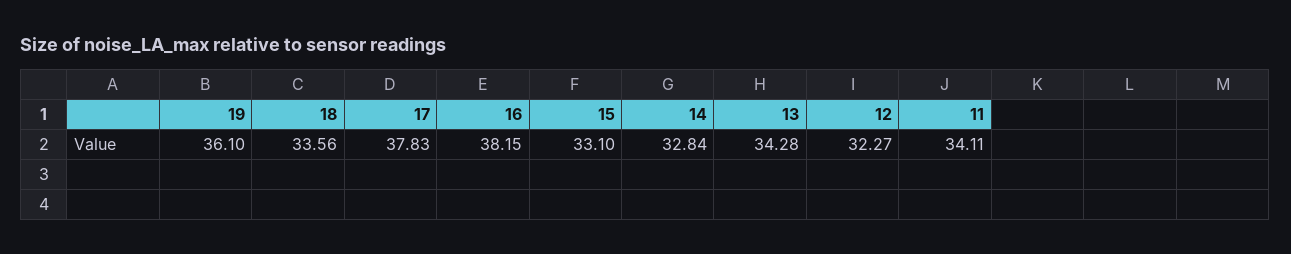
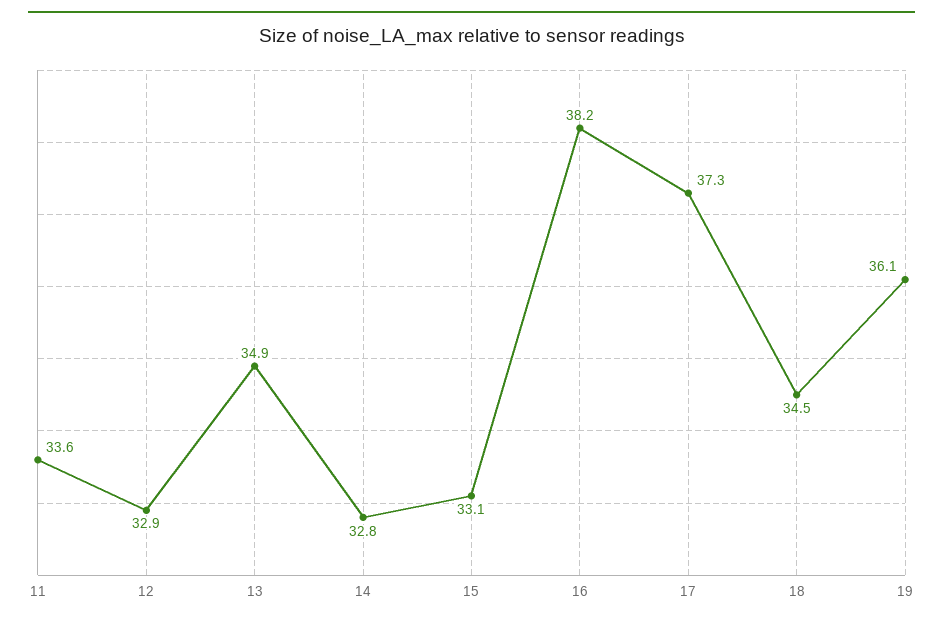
18: 33.56 -> 34.5
17: 37.83 -> 37.3
13: 34.28 -> 34.9
12: 32.27 -> 32.9
11: 34.11 -> 33.6

